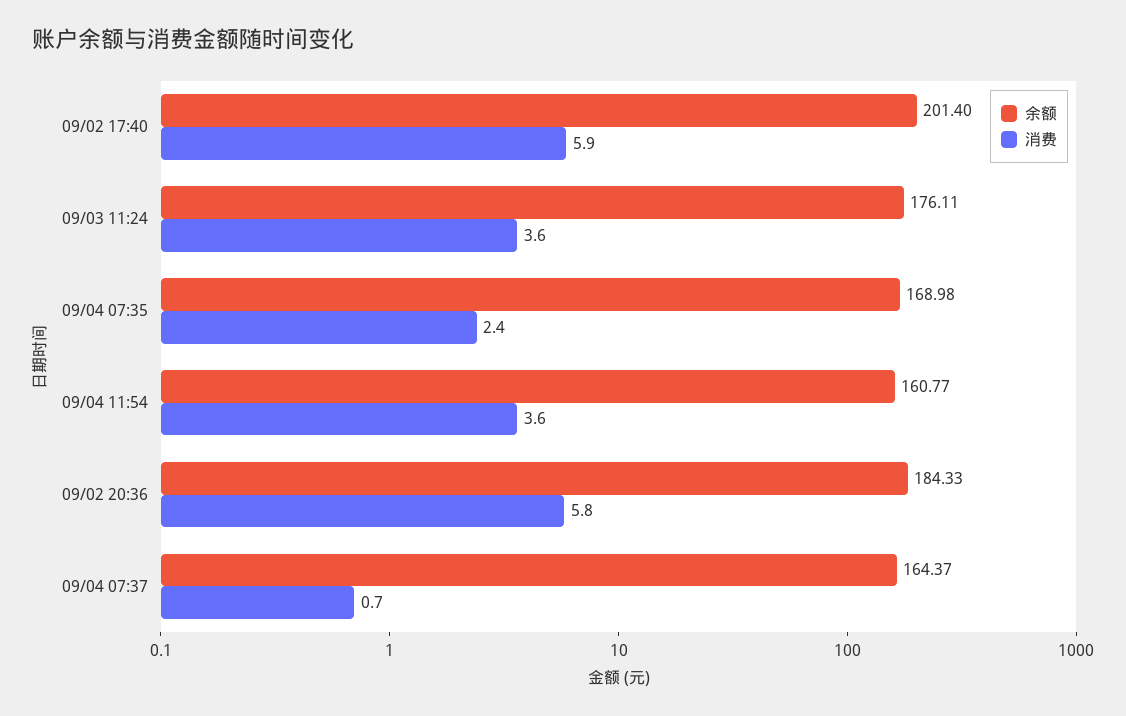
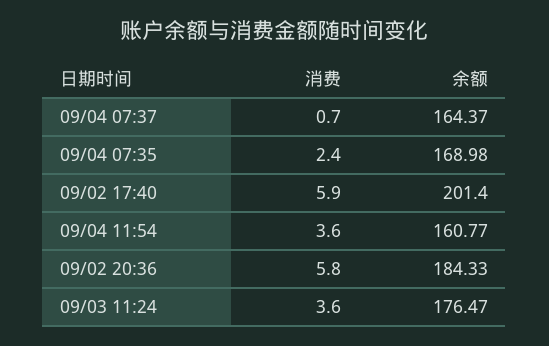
余额, 09/03 11:24: 176.11 -> 176.47

